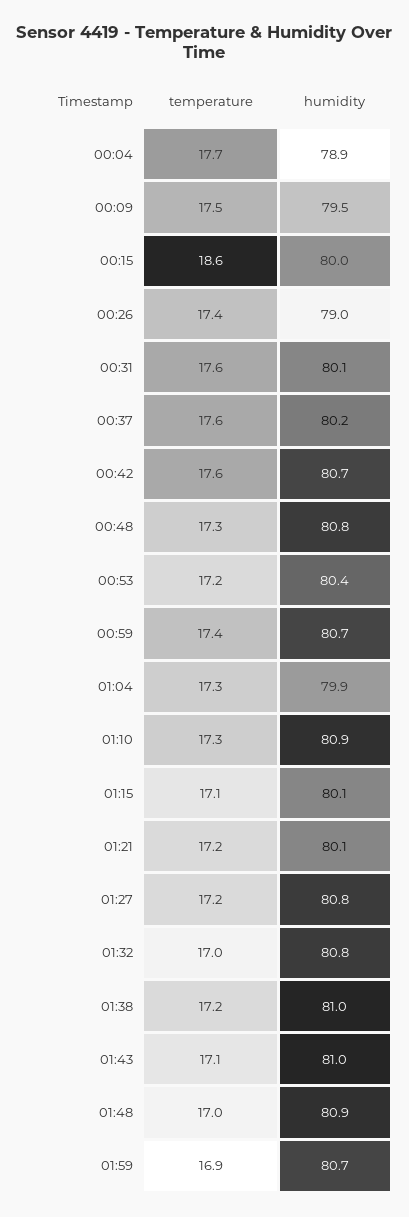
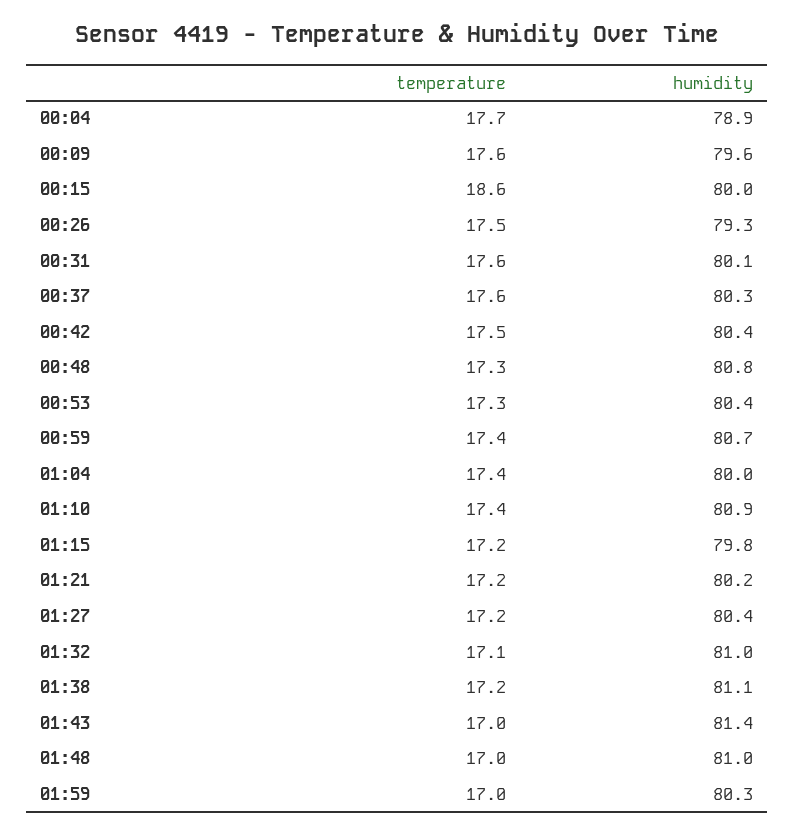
temperature, 00:09: 17.5 -> 17.6
humidity, 00:09: 79.5 -> 79.6
temperature, 00:26: 17.4 -> 17.5
humidity, 00:26: 79 -> 79.3
humidity, 00:37: 80.2 -> 80.3
temperature, 00:42: 17.6 -> 17.5
humidity, 00:42: 80.7 -> 80.4
temperature, 00:53: 17.2 -> 17.3
temperature, 01:04: 17.3 -> 17.4
humidity, 01:04: 79.9 -> 80
temperature, 01:10: 17.3 -> 17.4
temperature, 01:15: 17.1 -> 17.2
humidity, 01:15: 80.1 -> 79.8
humidity, 01:21: 80.1 -> 80.2
humidity, 01:27: 80.8 -> 80.4
temperature, 01:32: 17 -> 17.1
humidity, 01:32: 80.8 -> 81
humidity, 01:38: 81 -> 81.1
temperature, 01:43: 17.1 -> 17
humidity, 01:43: 81 -> 81.4
humidity, 01:48: 80.9 -> 81
temperature, 01:59: 16.9 -> 17
humidity, 01:59: 80.7 -> 80.3

